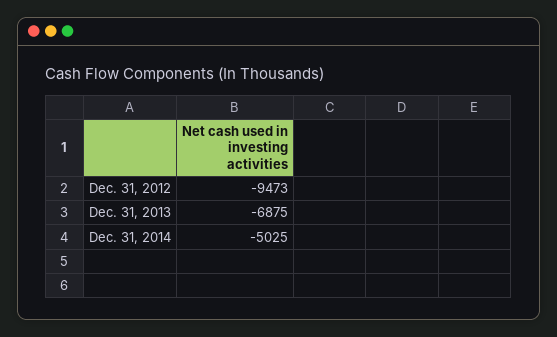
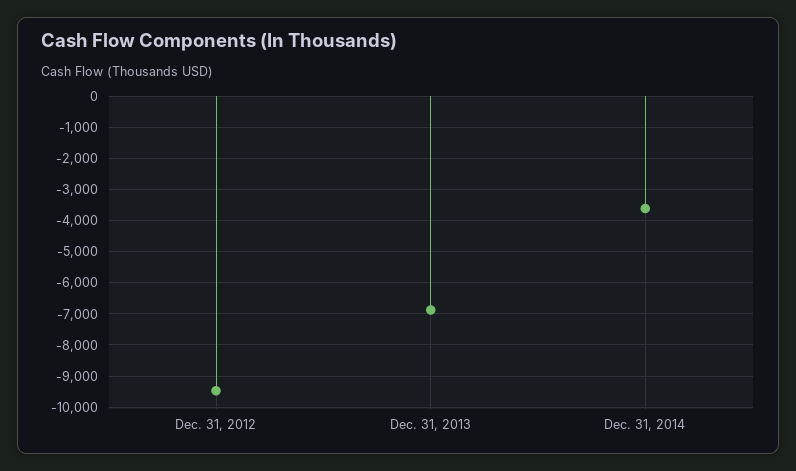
Dec. 31, 2014: -5025 -> -3600

